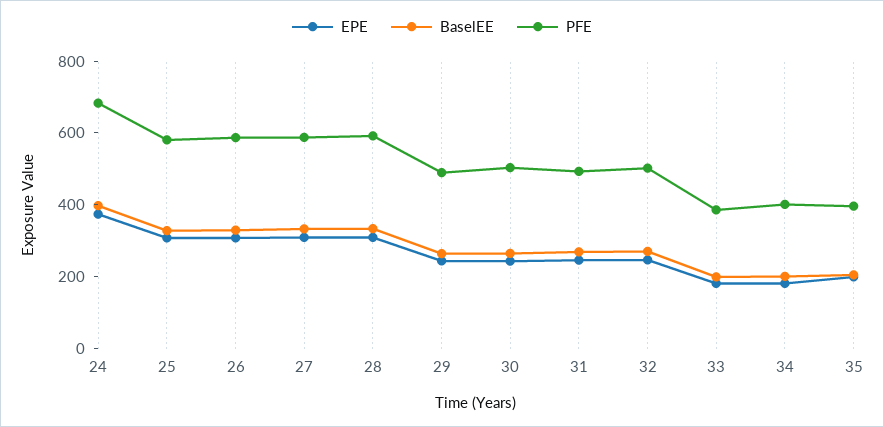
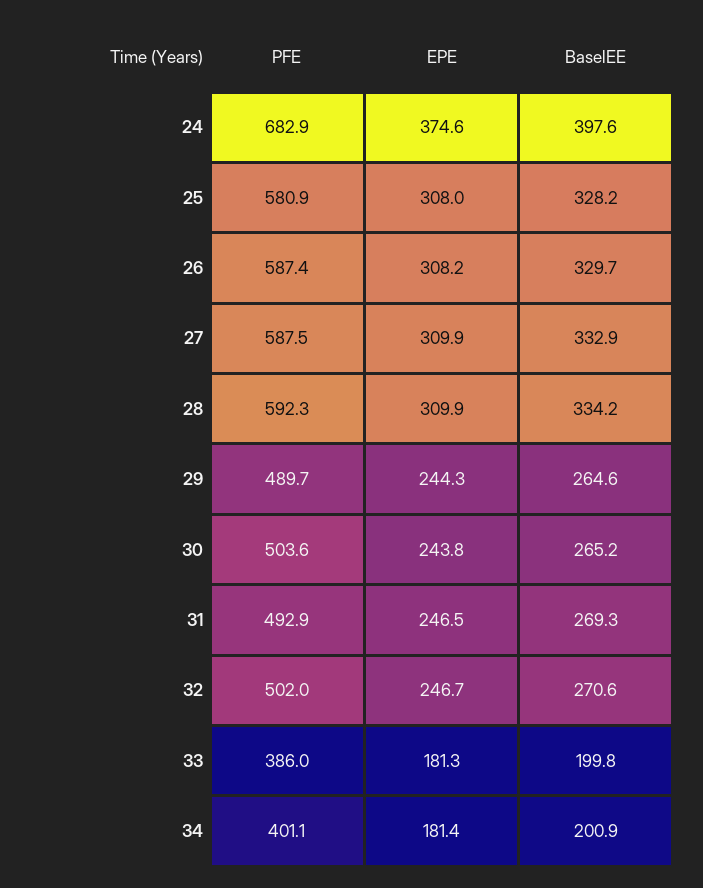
EPE, 35: 200 -> none
BaselEE, 35: 200 -> none
PFE, 35: 400 -> none

